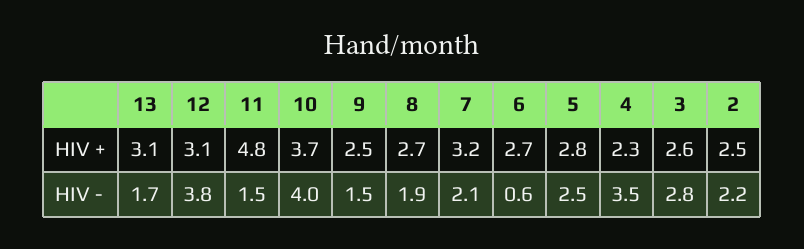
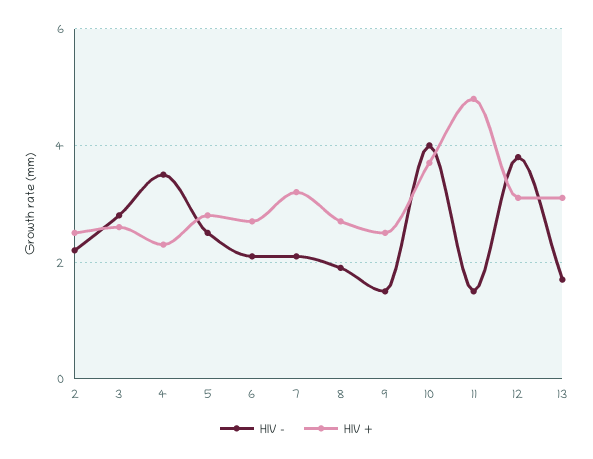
HIV -, 6: 0.6 -> 2

